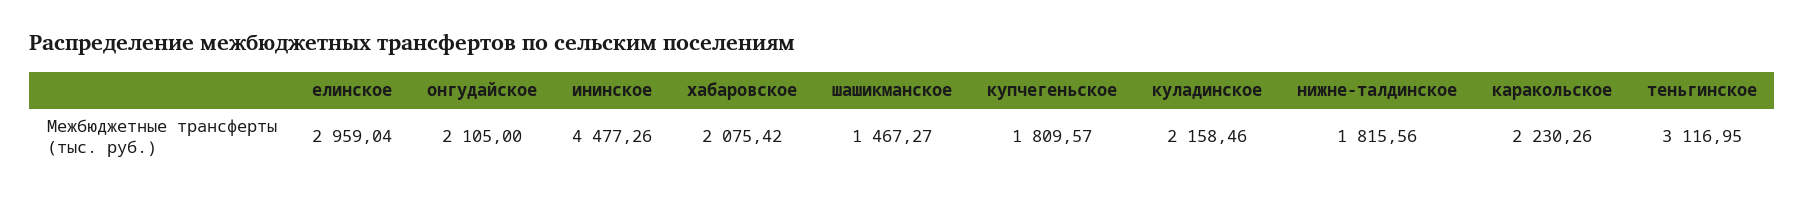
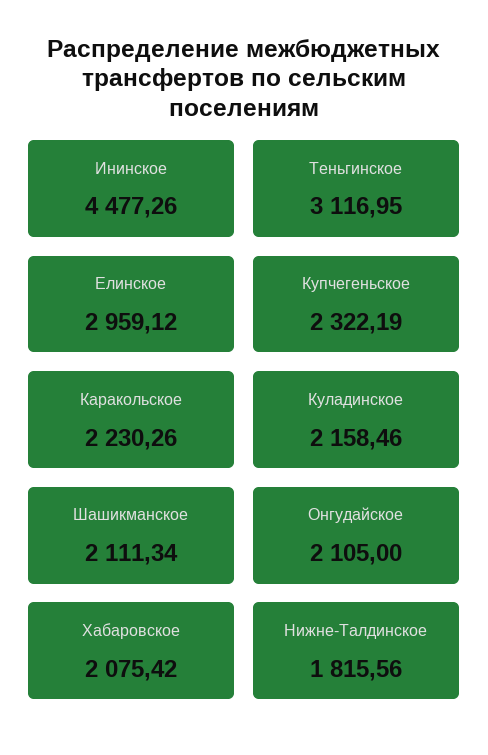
елинское: 2959.04 -> 2959.12
шашикманское: 1467.27 -> 2111.34
купчегеньское: 1809.57 -> 2322.19

